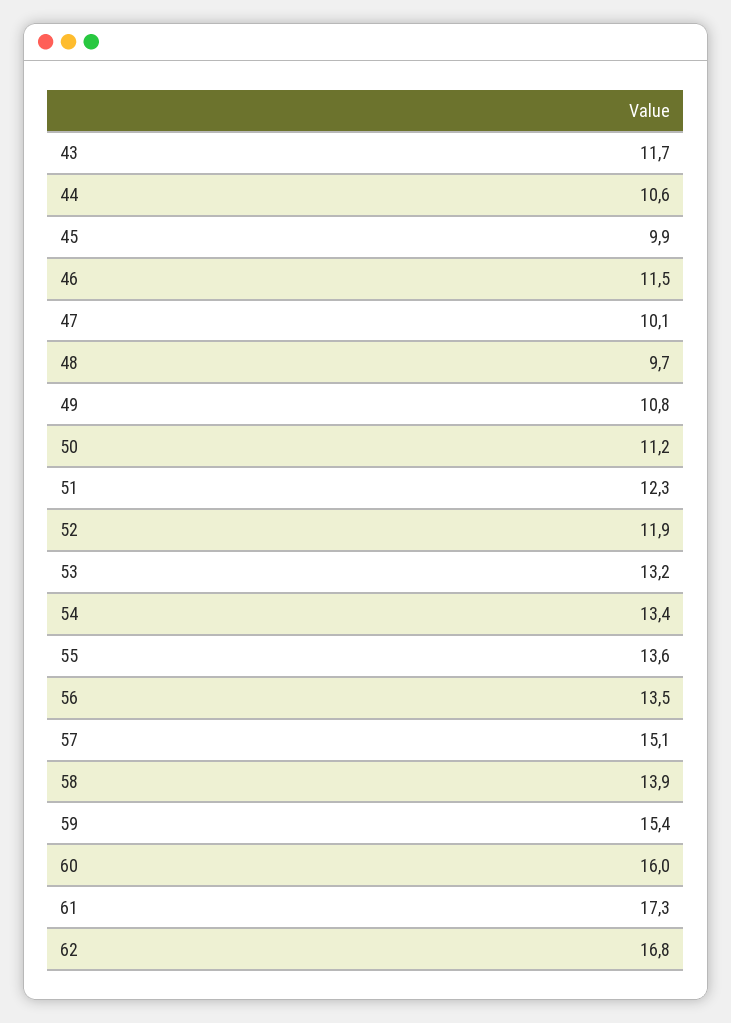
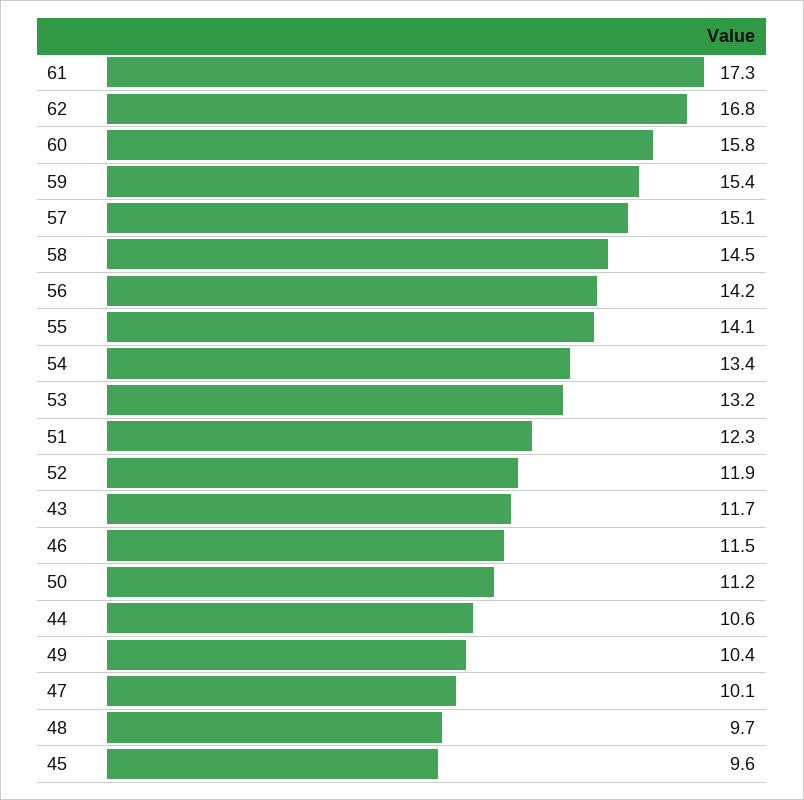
45: 9.9 -> 9.6
49: 10.8 -> 10.4
55: 13.6 -> 14.1
56: 13.5 -> 14.2
58: 13.9 -> 14.5
60: 16 -> 15.8

